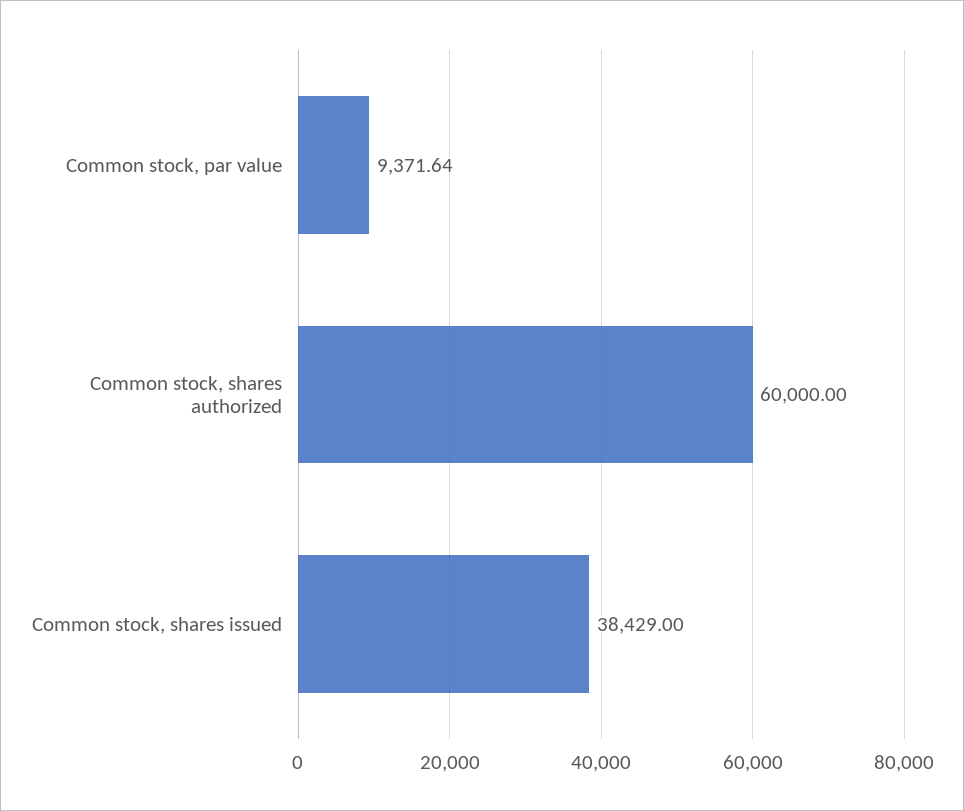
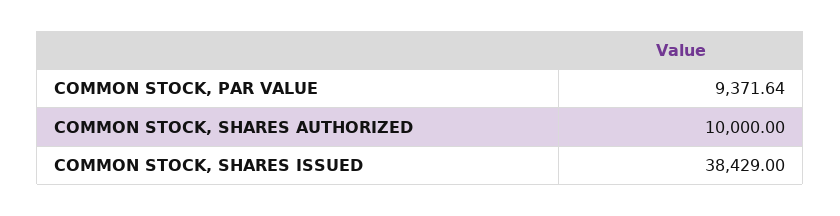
Common stock, shares authorized: 60000 -> 10000

